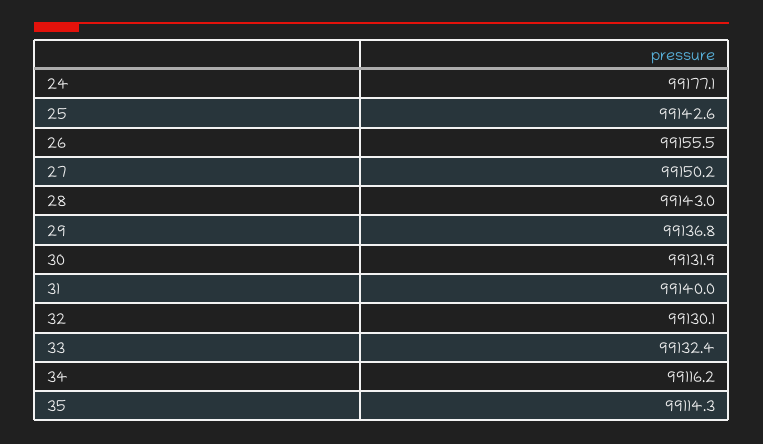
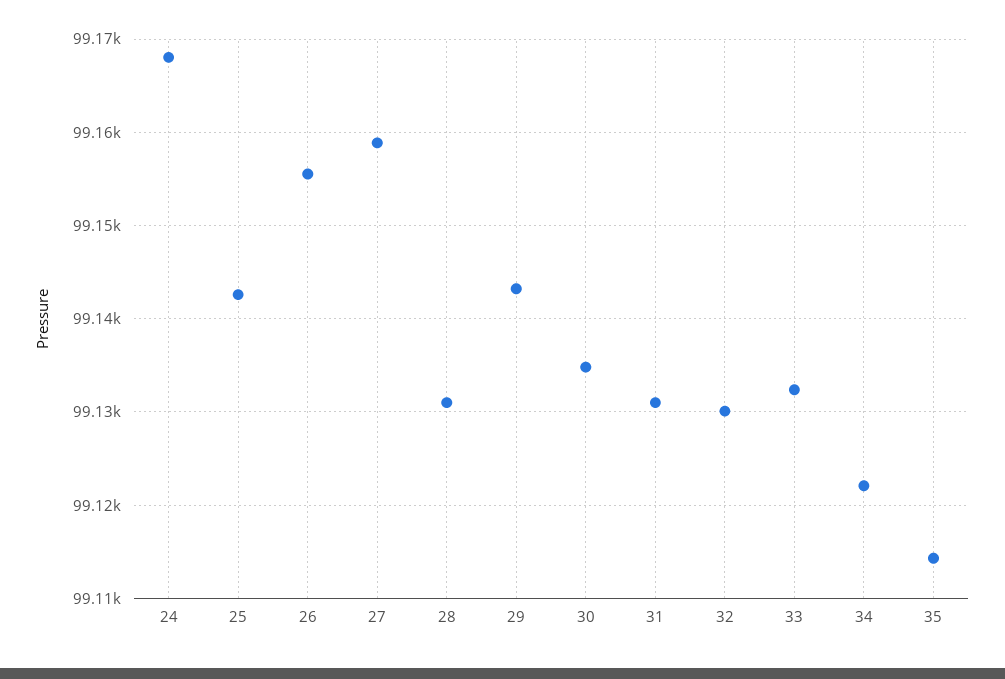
24: 99177.1 -> 99168
27: 99150.2 -> 99159
28: 99143 -> 99131
29: 99136.8 -> 99143
30: 99131.9 -> 99135
31: 99140 -> 99131
34: 99116.2 -> 99122

